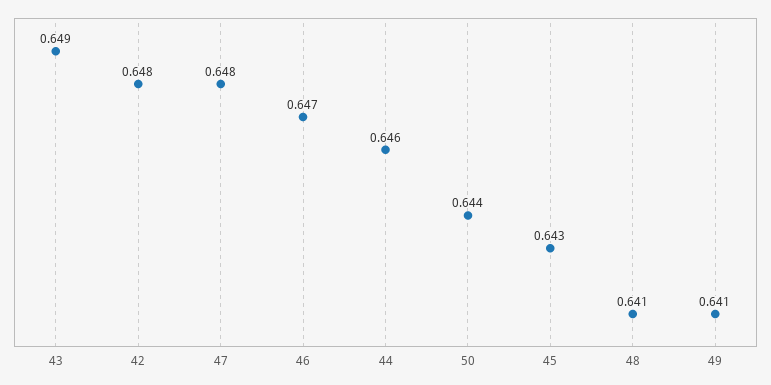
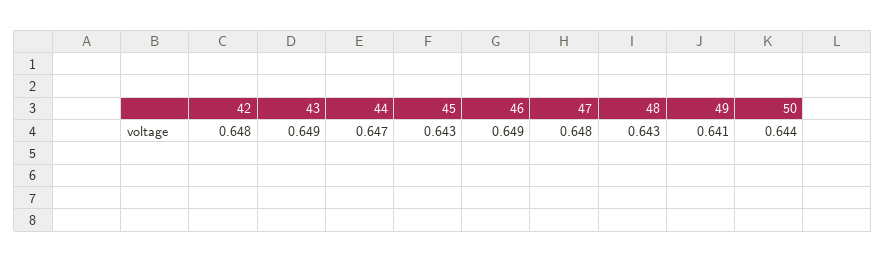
46: 0.647 -> 0.649
44: 0.646 -> 0.647
48: 0.641 -> 0.643

